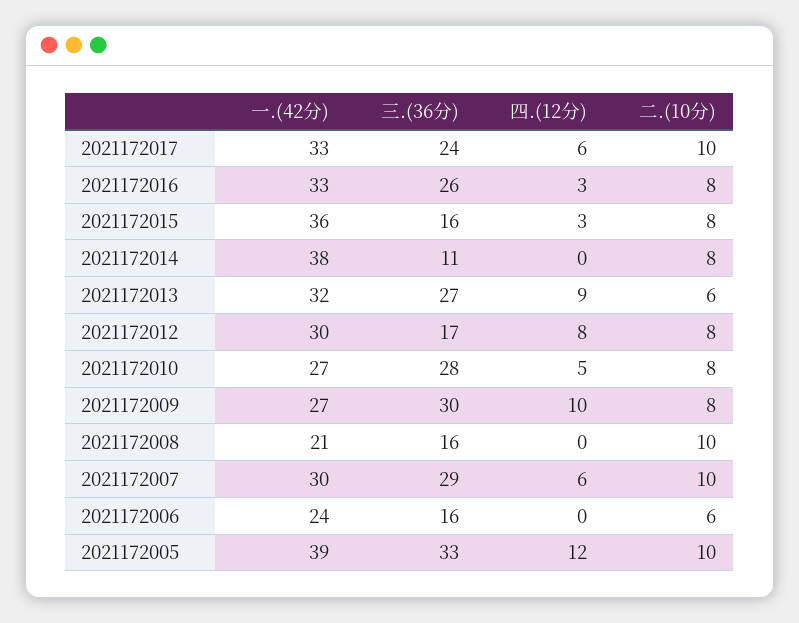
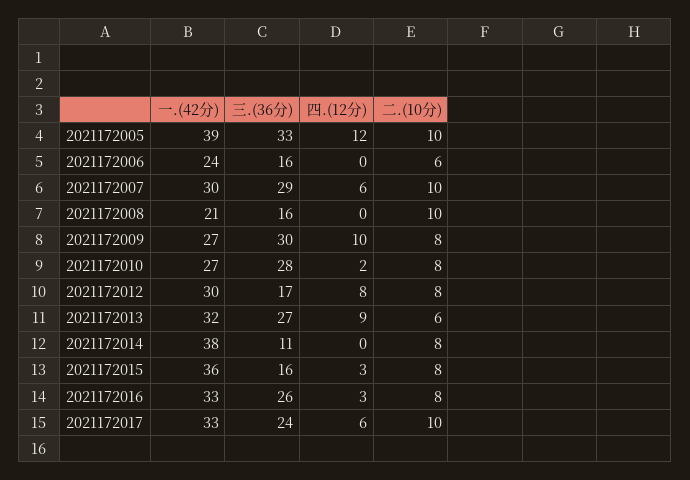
四.(12分), 2021172010: 5 -> 2

